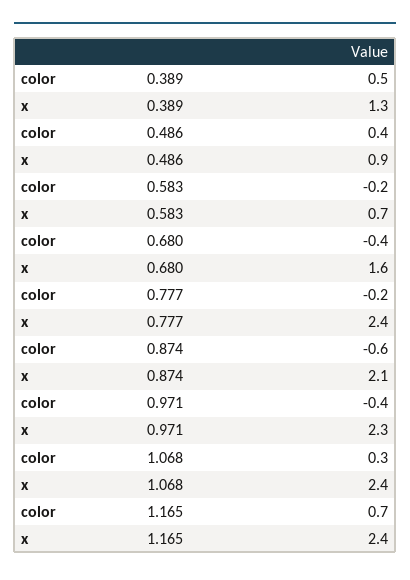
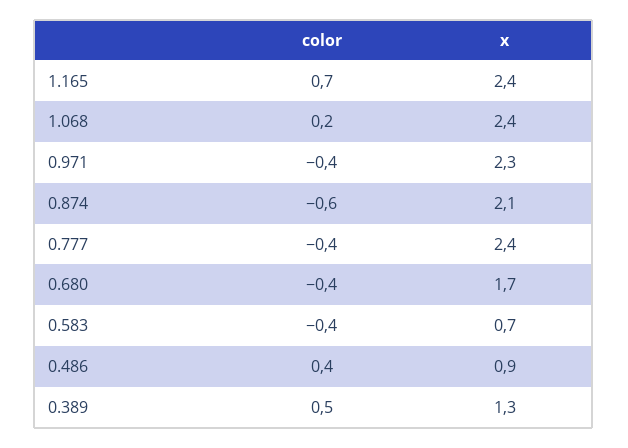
color, 0.583: -0.2 -> -0.4
x, 0.680: 1.6 -> 1.7
color, 0.777: -0.2 -> -0.4
color, 1.068: 0.3 -> 0.2

